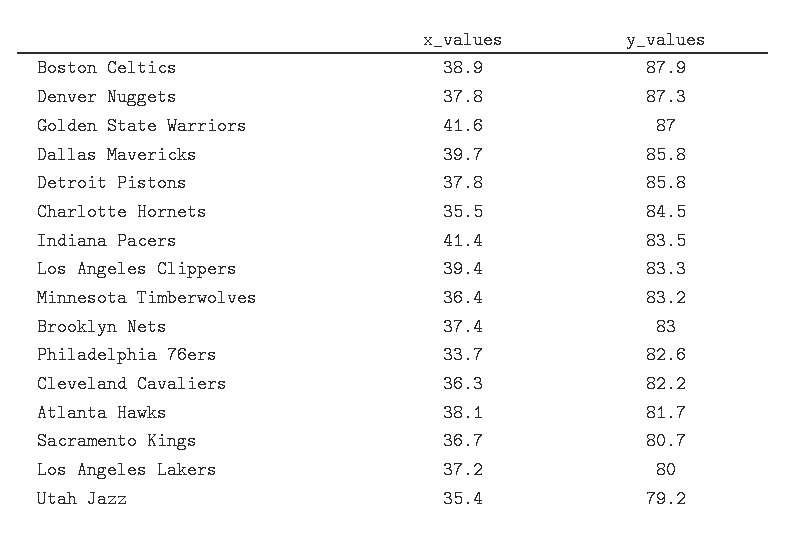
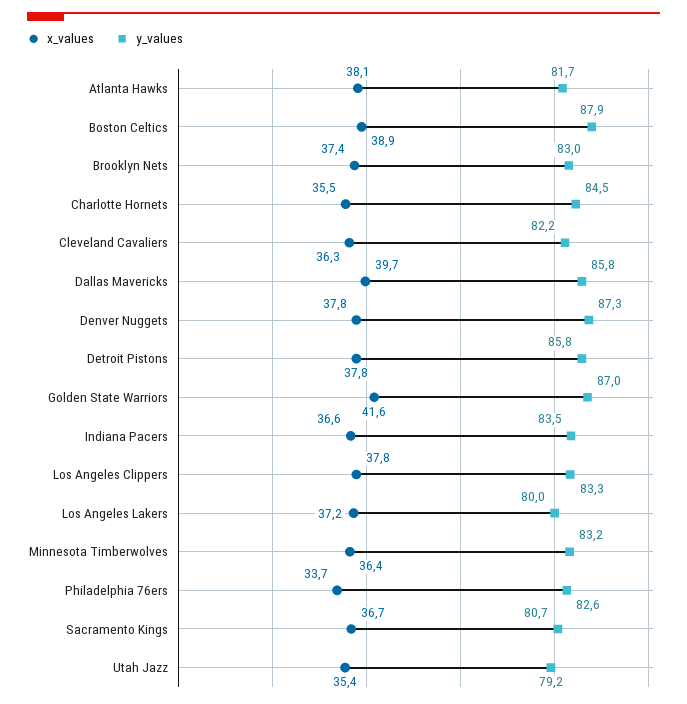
x_values, Indiana Pacers: 41.4 -> 36.6
x_values, Los Angeles Clippers: 39.4 -> 37.8

